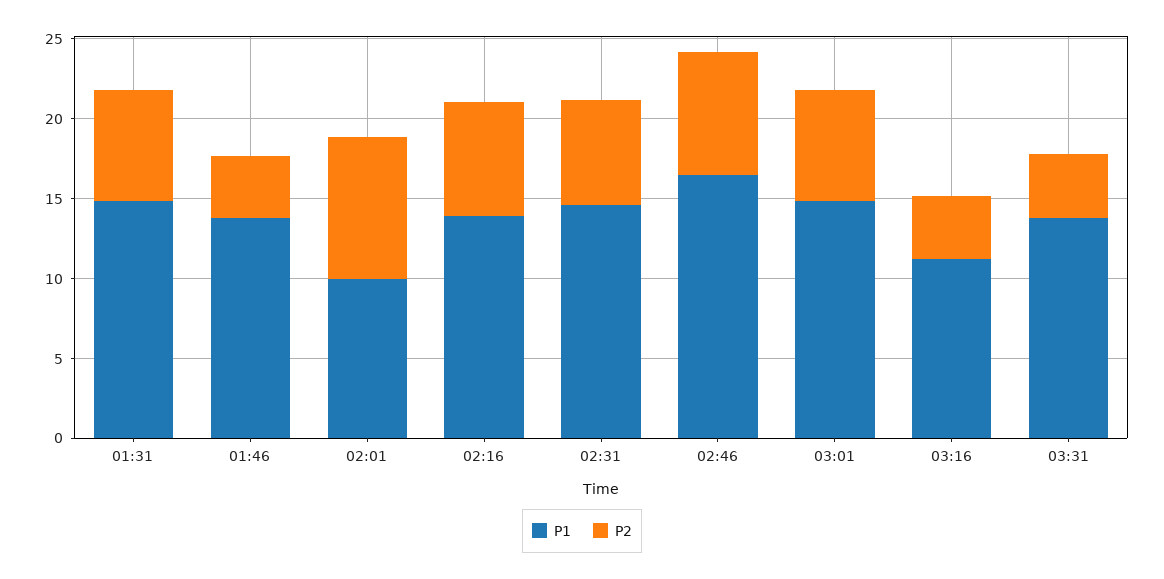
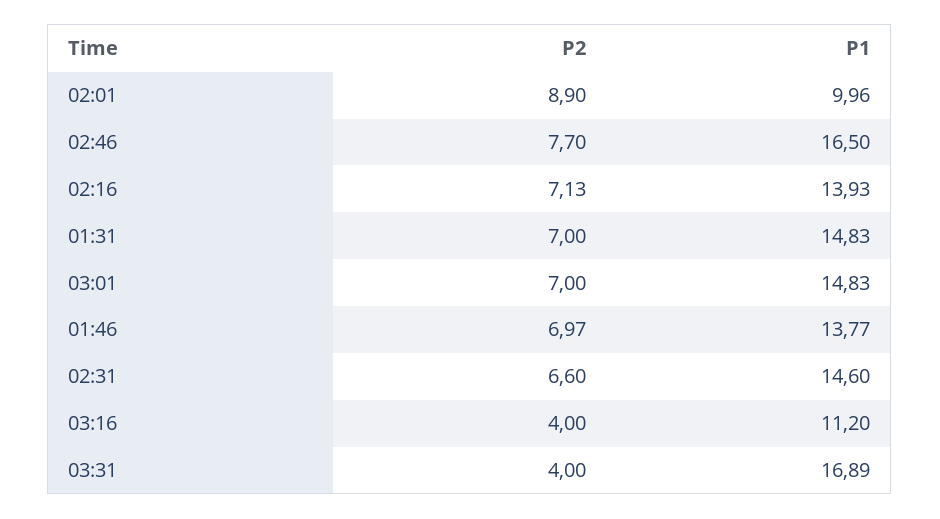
P2, 01:46: 4 -> 6.97
P1, 03:31: 14 -> 16.89

